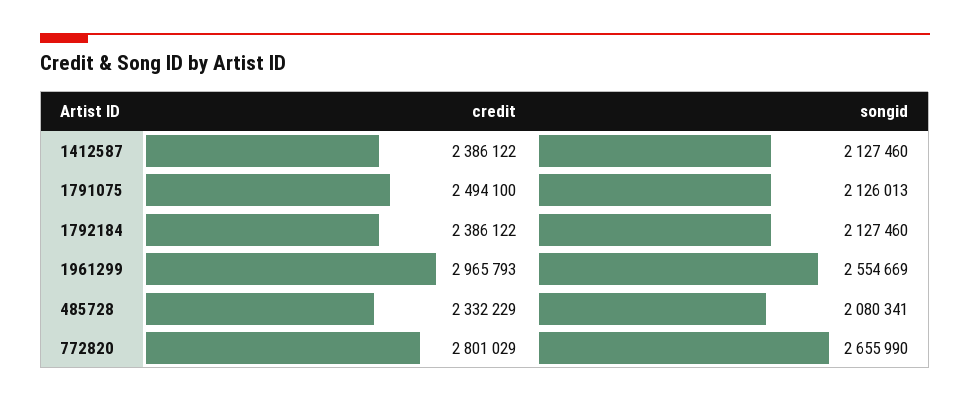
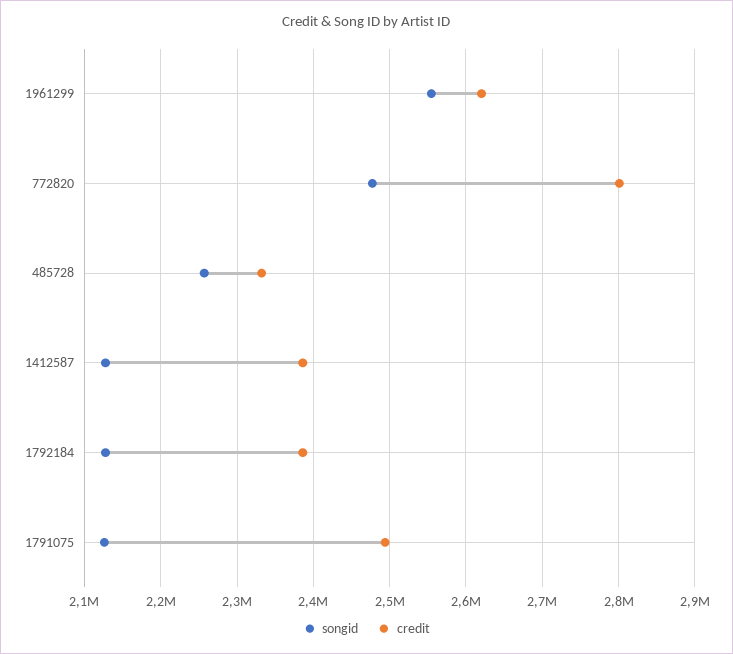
credit, 1961299: 2965793 -> 2620000
songid, 485728: 2080341 -> 2260000
songid, 772820: 2655990 -> 2480000

